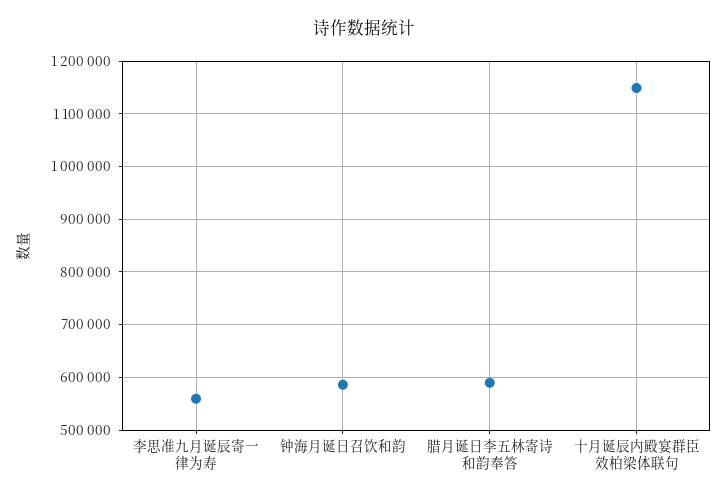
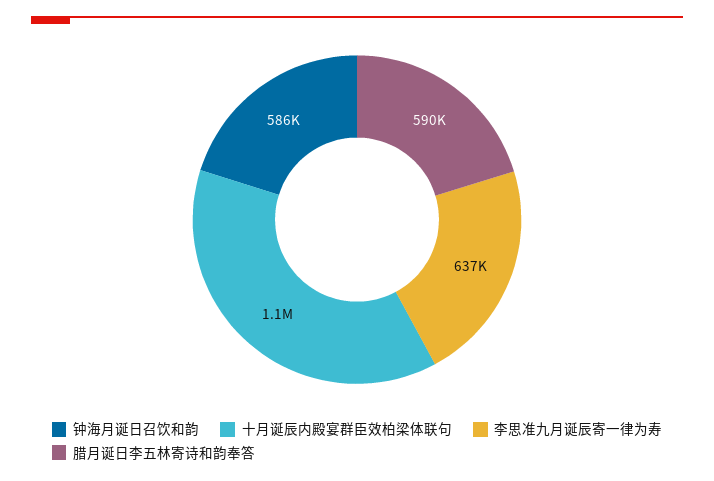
李思准九月诞辰寄一律为寿: 560000 -> 637000

